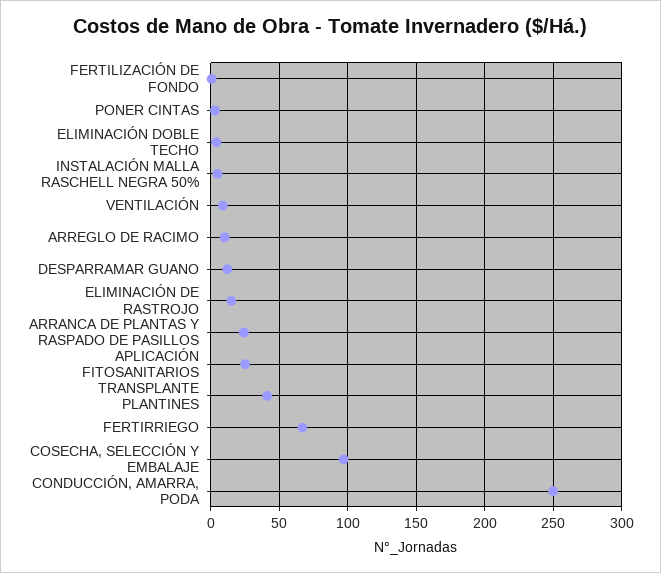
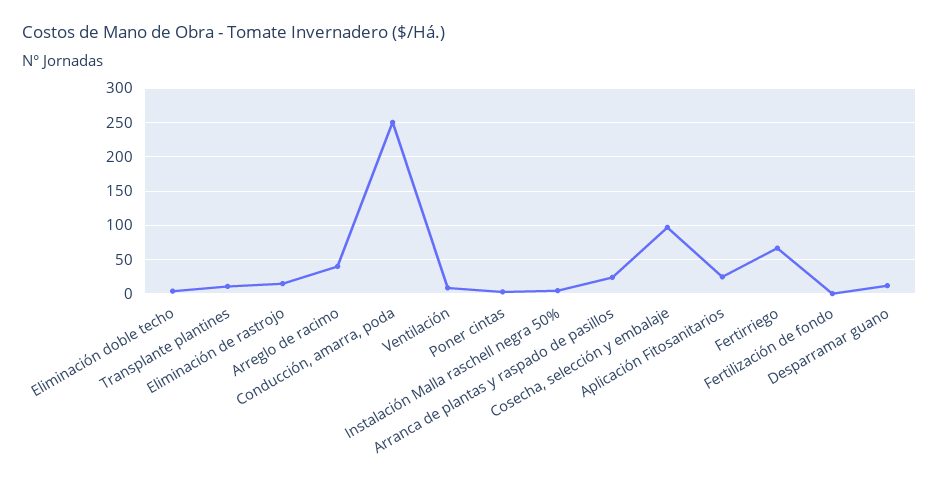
ARREGLO DE RACIMO: 10 -> 40
TRANSPLANTE PLANTINES: 40 -> 10

